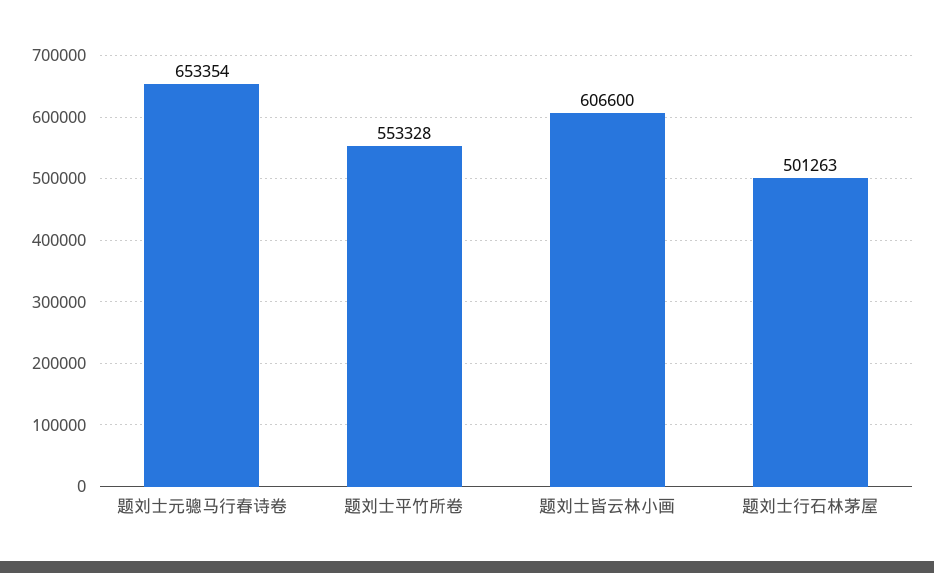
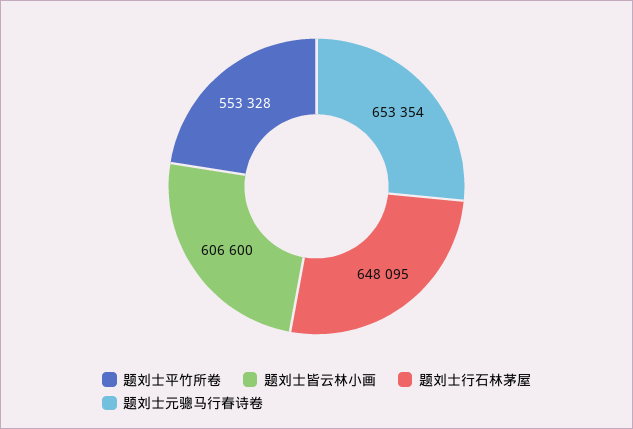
题刘士行石林茅屋: 501263 -> 648095

